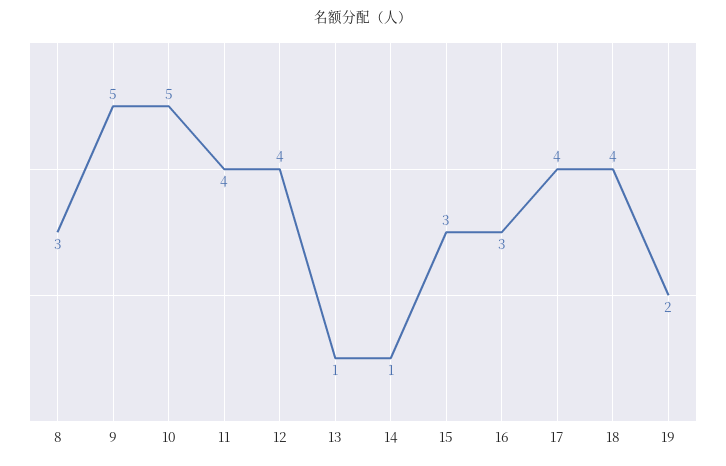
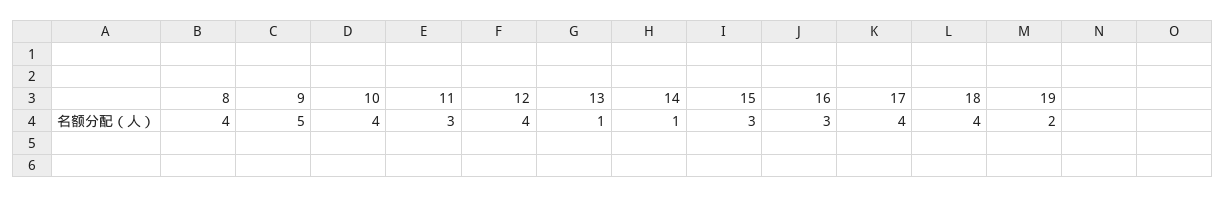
8: 3 -> 4
10: 5 -> 4
11: 4 -> 3

